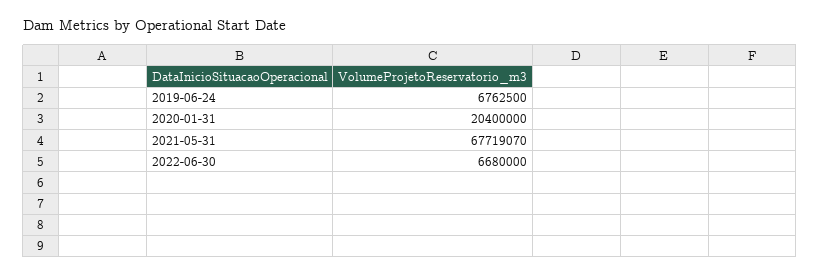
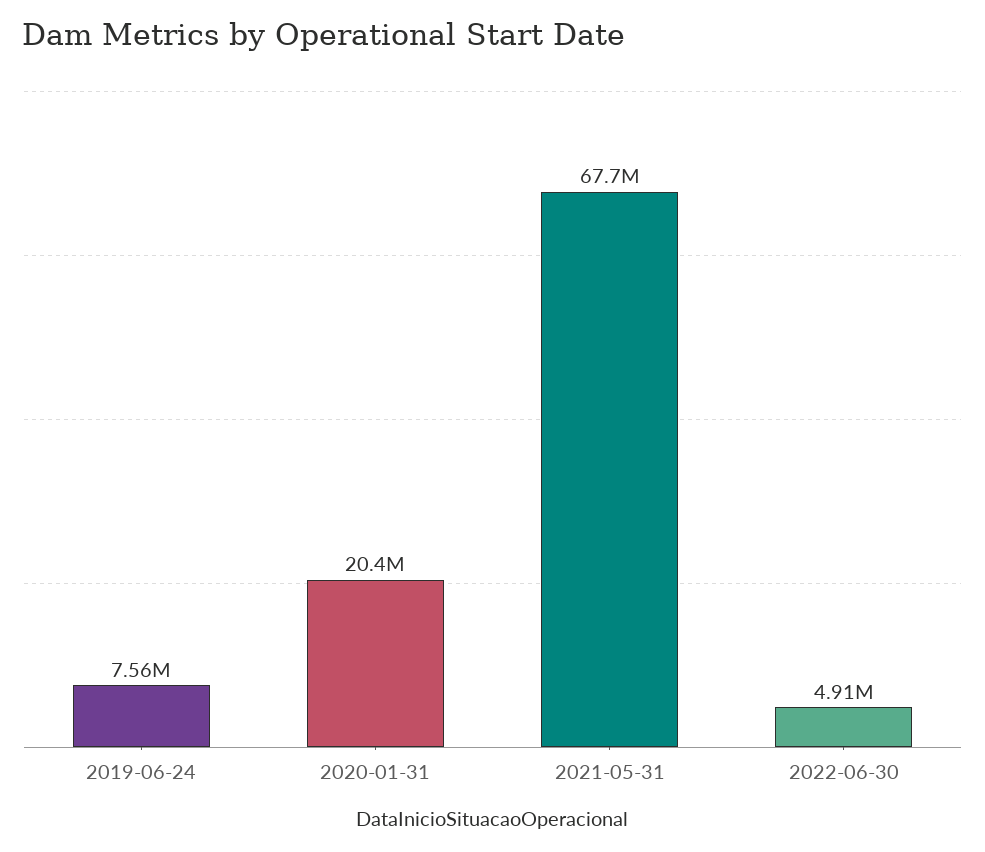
2019-06-24: 6762500 -> 7560000
2022-06-30: 6680000 -> 4910000

